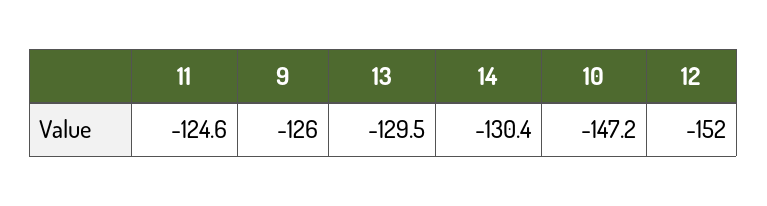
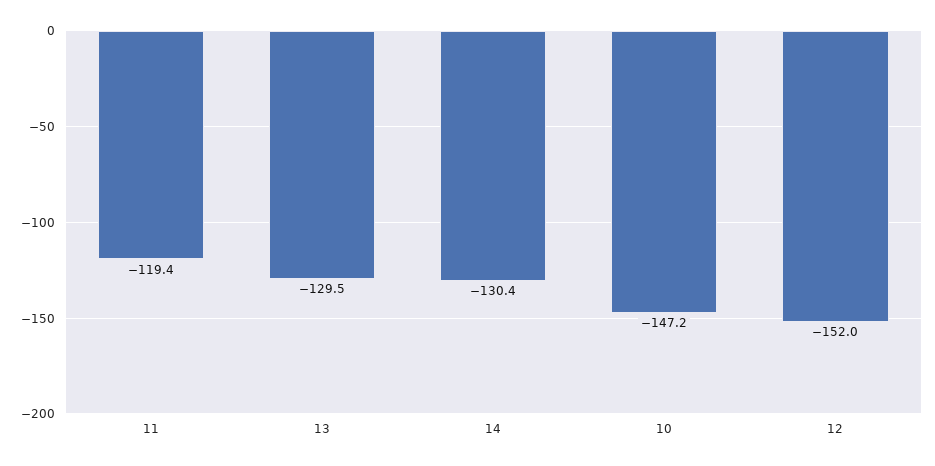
11: -124.6 -> -119.4
9: -126 -> none

